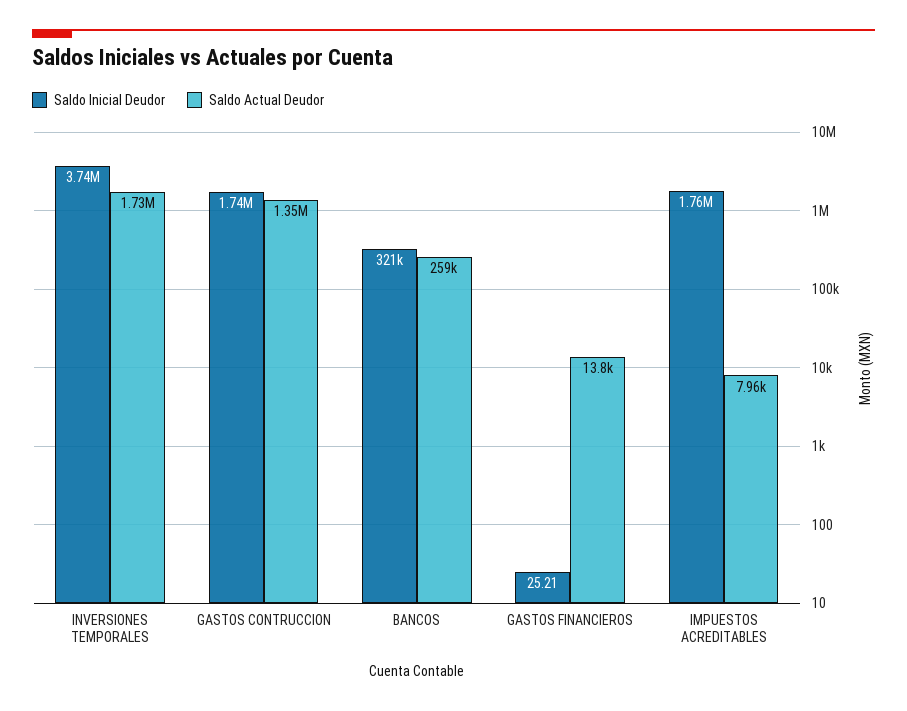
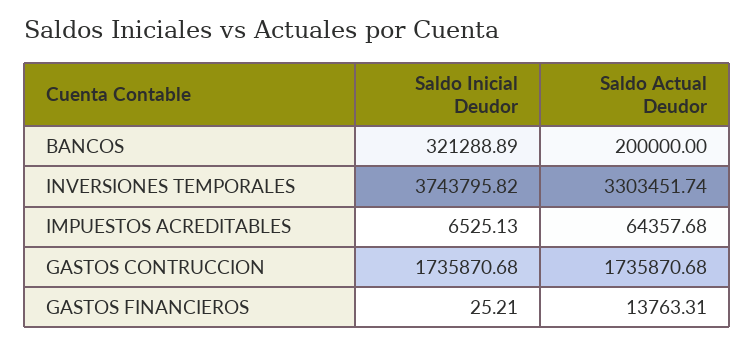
Saldo Actual Deudor, INVERSIONES TEMPORALES: 1730000 -> 3303451.74
Saldo Actual Deudor, GASTOS CONTRUCCION: 1350000 -> 1735870.68
Saldo Actual Deudor, BANCOS: 259000 -> 200000
Saldo Inicial Deudor, IMPUESTOS ACREDITABLES: 1760000 -> 6525.13
Saldo Actual Deudor, IMPUESTOS ACREDITABLES: 7960 -> 64357.68

